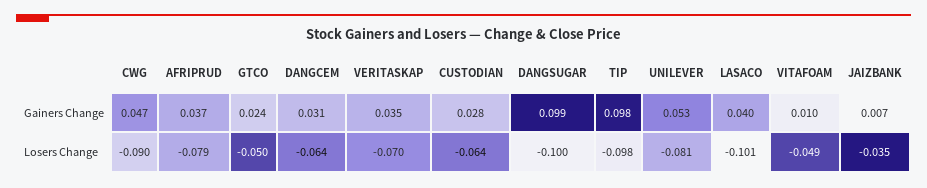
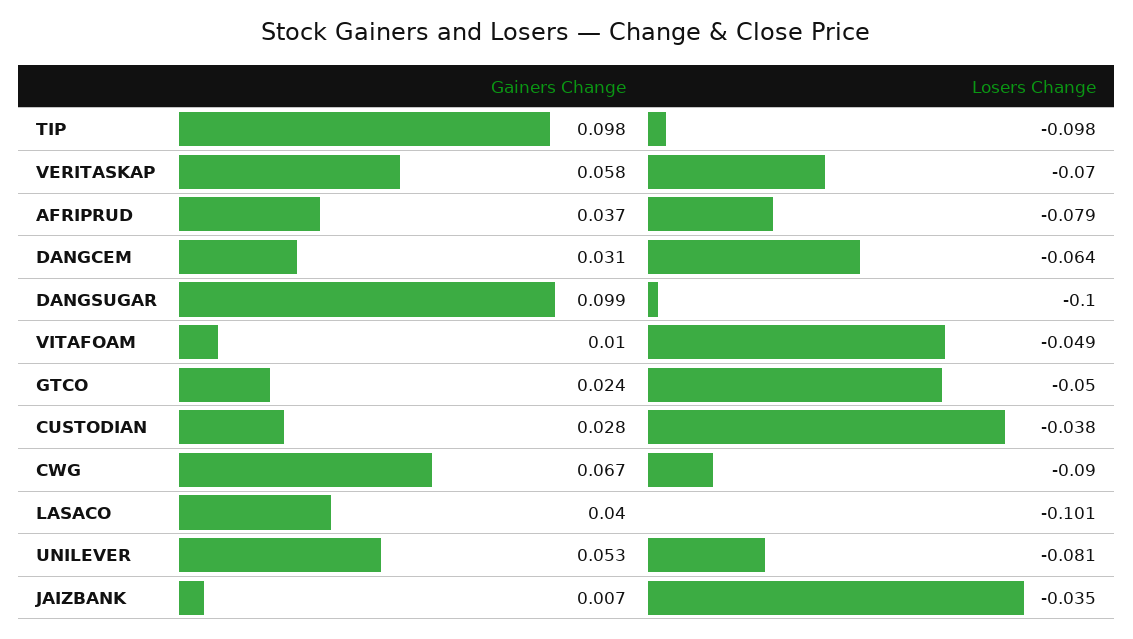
CWG, Gainers Change: 0.047 -> 0.067
VERITASKAP, Gainers Change: 0.035 -> 0.058
CUSTODIAN, Losers Change: -0.064 -> -0.038

